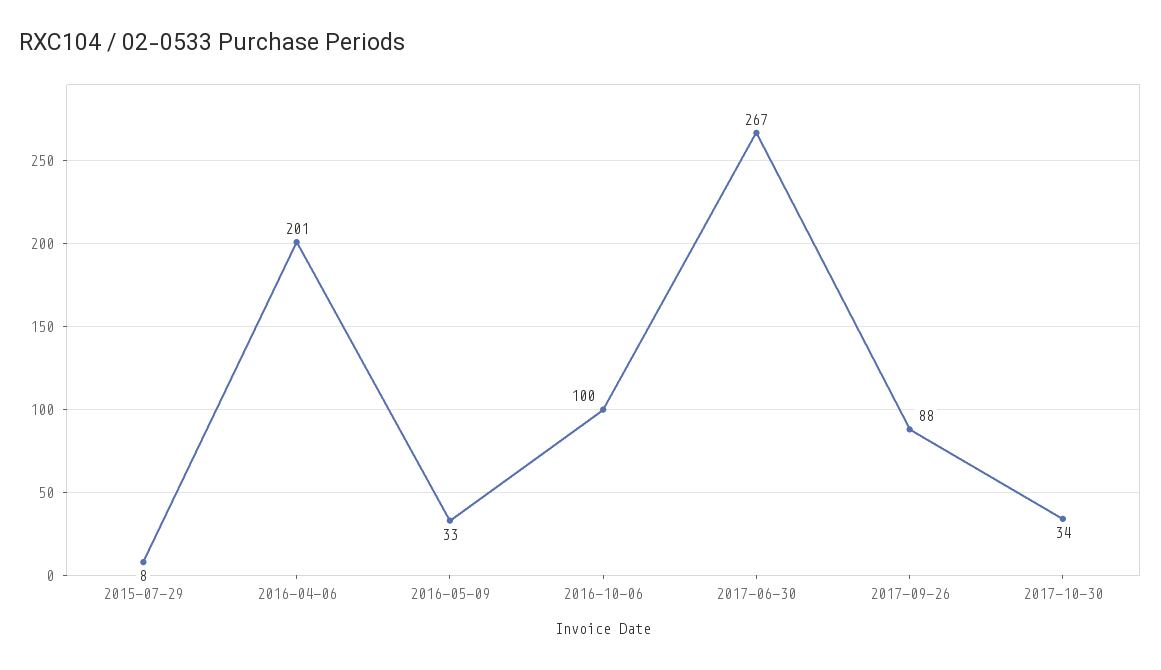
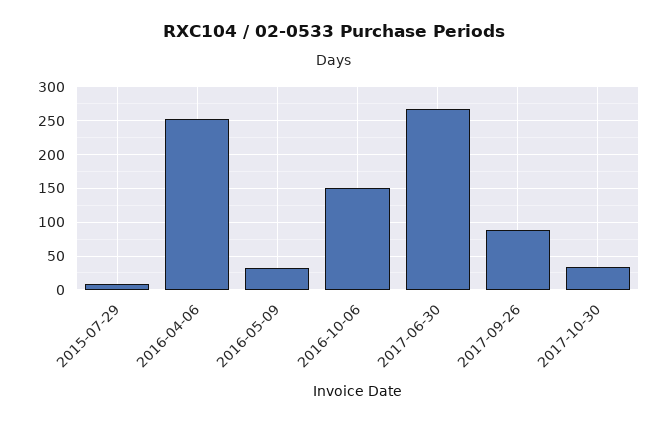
2016-04-06: 201 -> 250
2016-10-06: 100 -> 150

